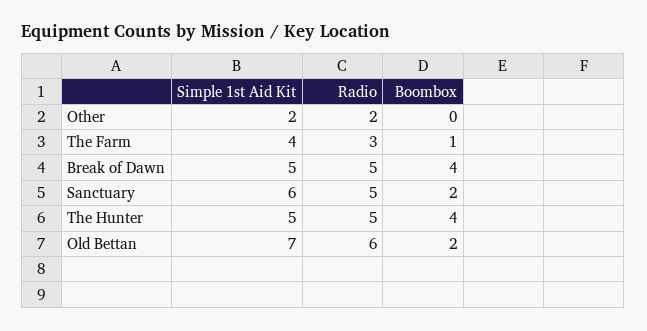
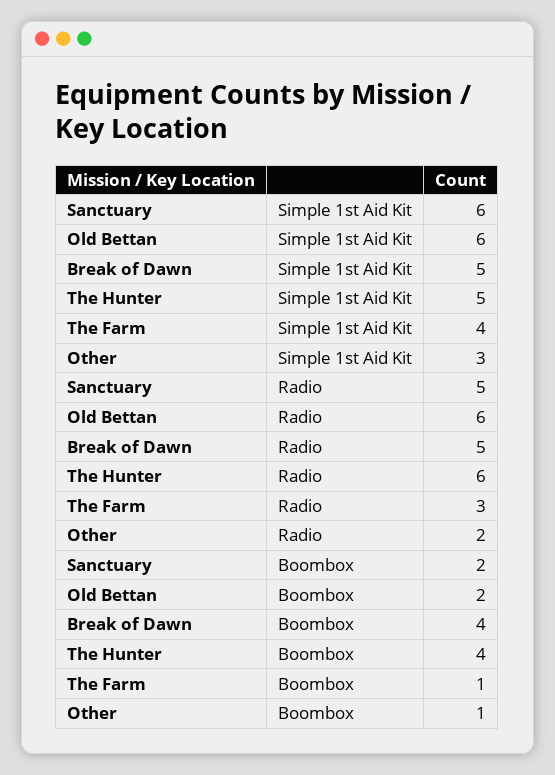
Simple 1st Aid Kit, Other: 2 -> 3
Boombox, Other: 0 -> 1
Radio, The Hunter: 5 -> 6
Simple 1st Aid Kit, Old Bettan: 7 -> 6

